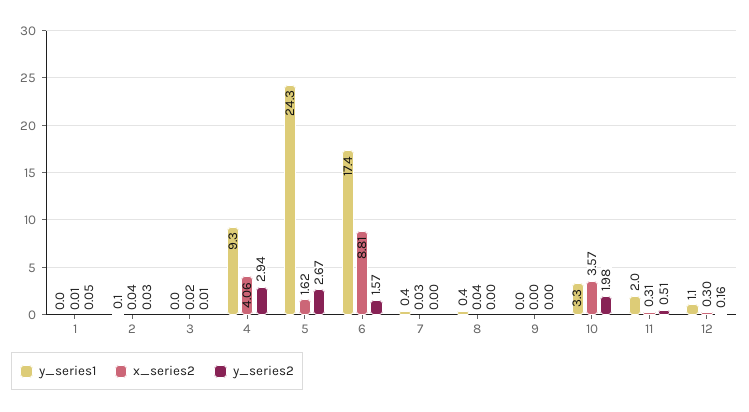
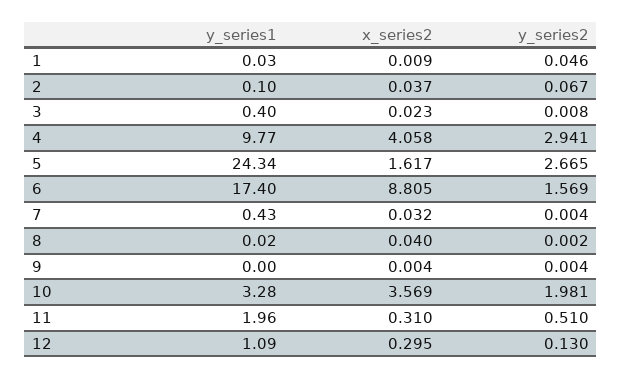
y_series2, 2: 0.03 -> 0.067
y_series1, 3: 0 -> 0.4
y_series1, 4: 9.3 -> 9.77
y_series1, 8: 0.4 -> 0.02
y_series2, 12: 0.16 -> 0.13

